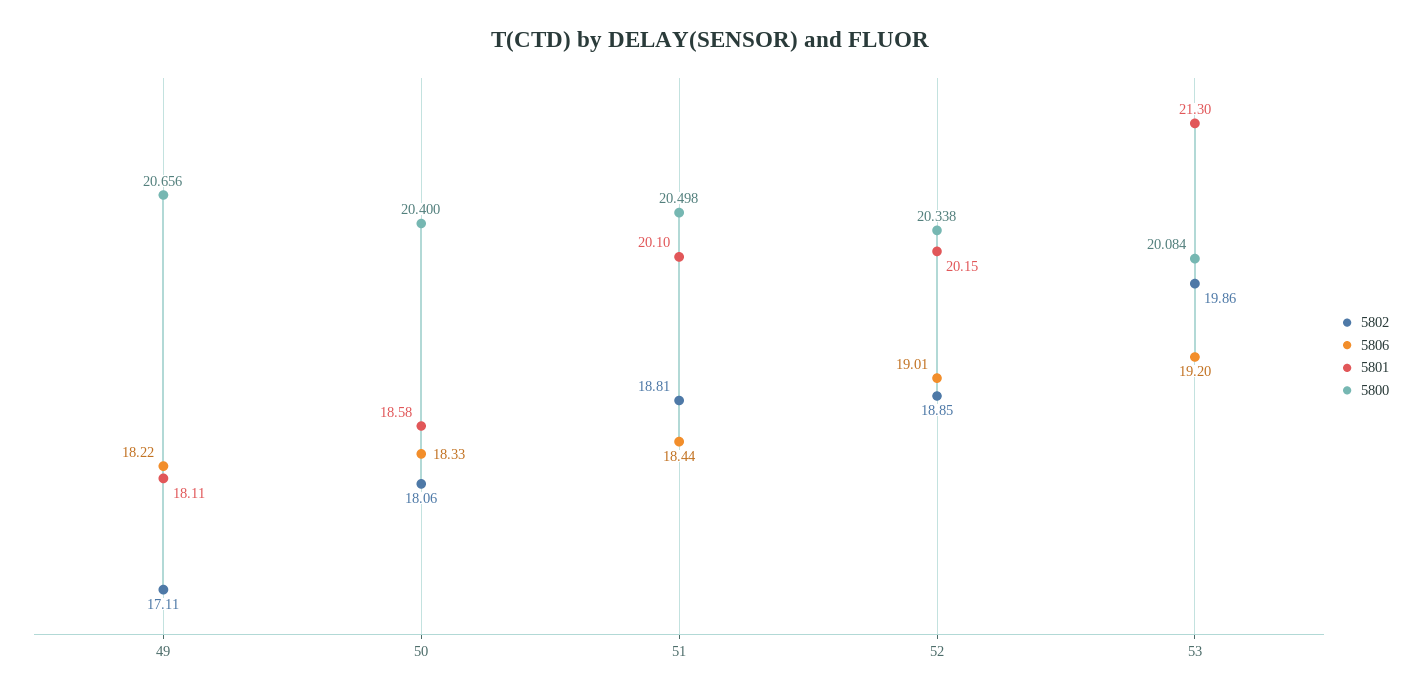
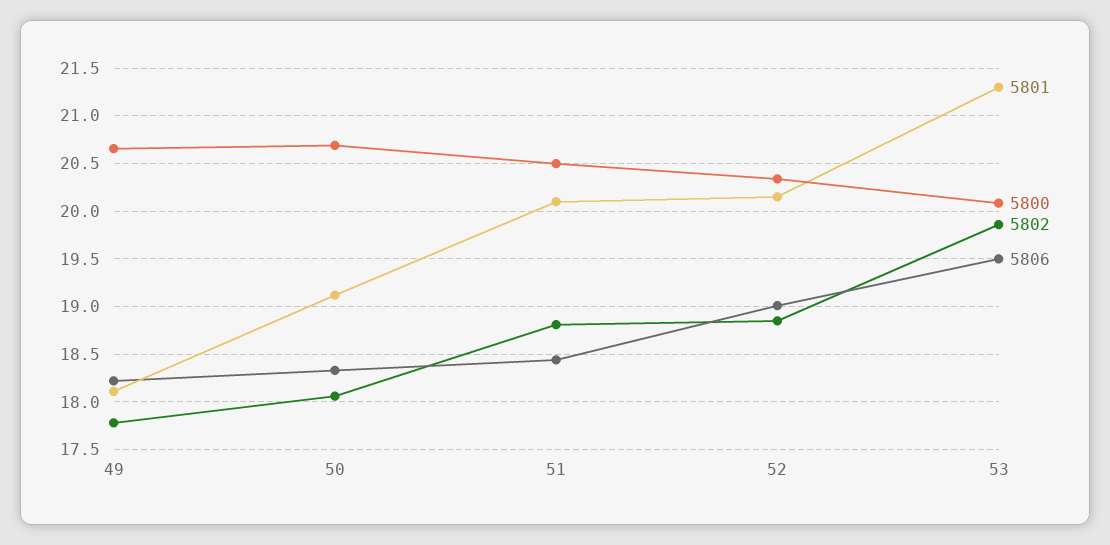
5802, 49: 17.11 -> 17.8
5801, 50: 18.58 -> 19.1
5800, 50: 20.4 -> 20.7
5806, 53: 19.2 -> 19.5

